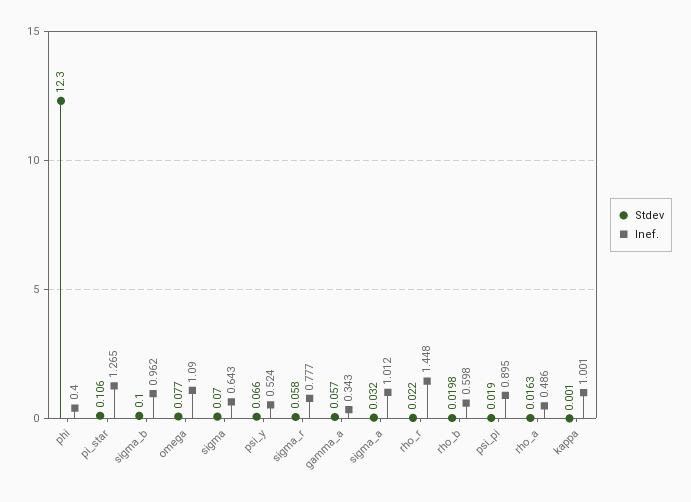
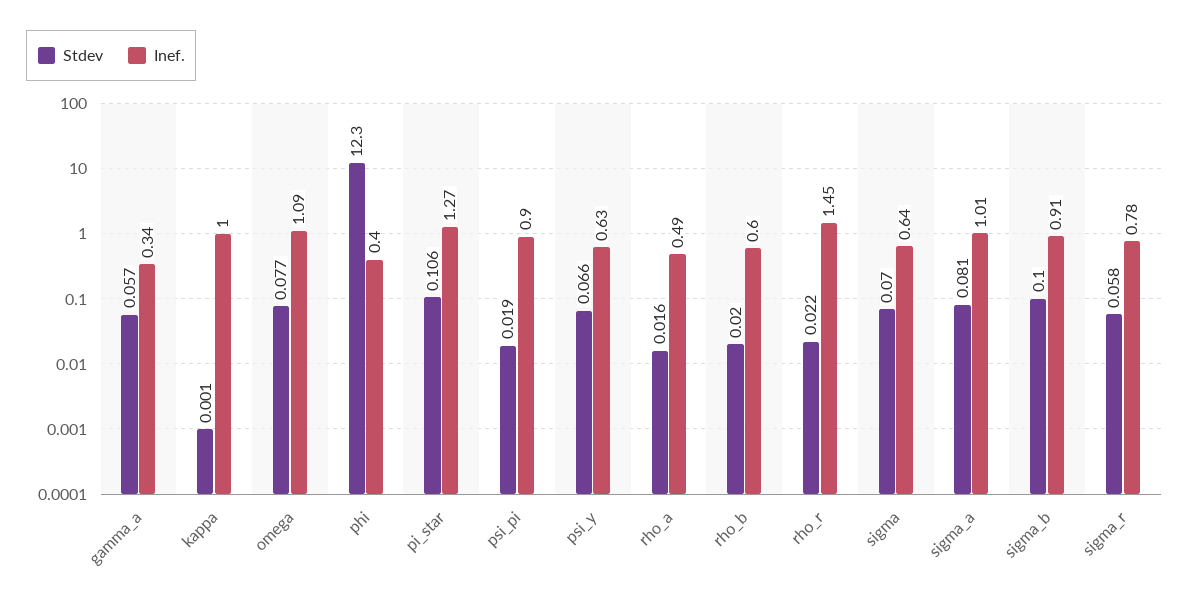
Inef., sigma_b: 0.962 -> 0.91
Inef., psi_y: 0.524 -> 0.63
Stdev, sigma_a: 0.032 -> 0.081

